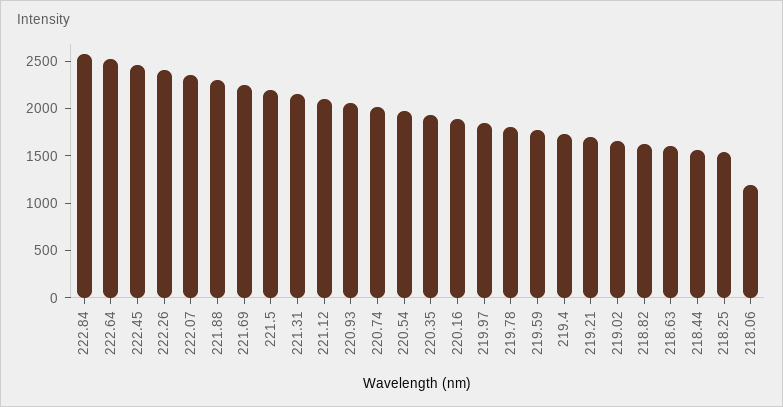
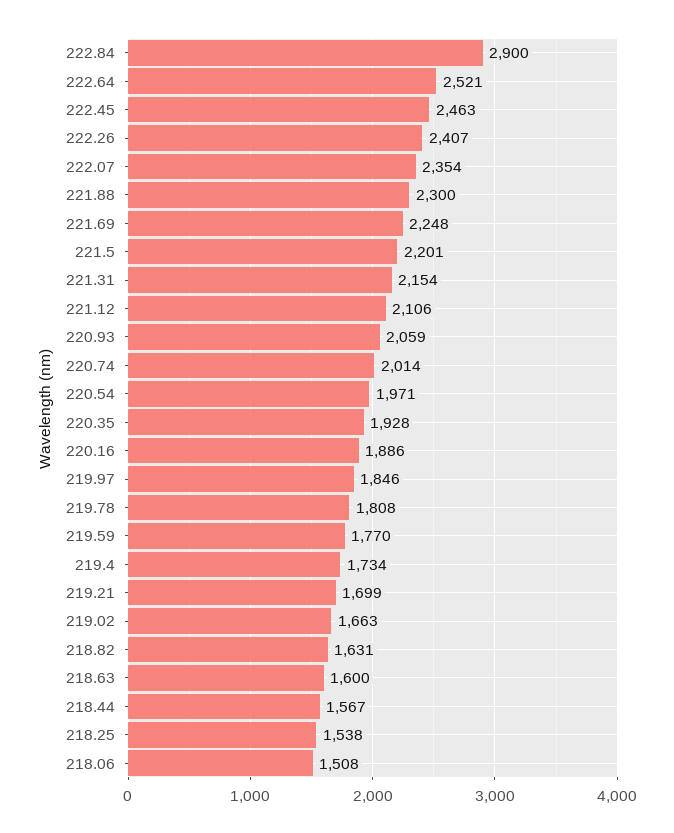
222.84: 2600 -> 2900
218.06: 1200 -> 1508

